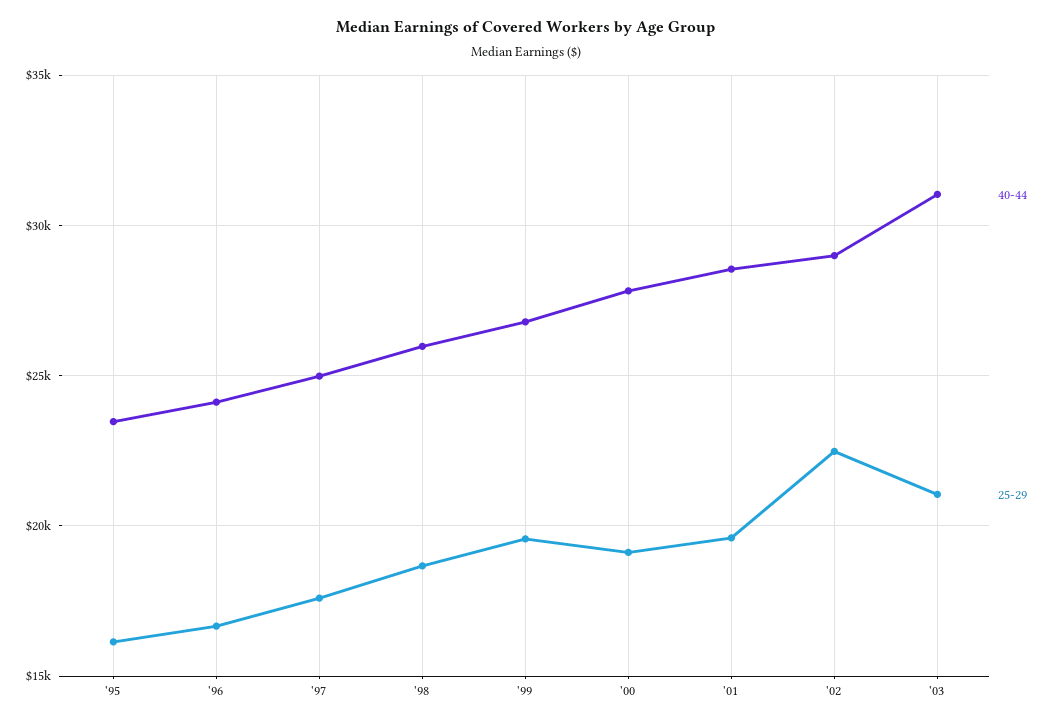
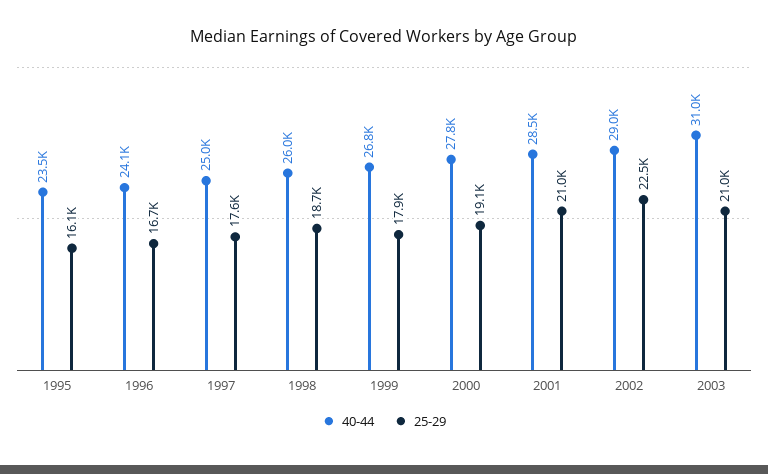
25-29, '99: 19500 -> 17900
25-29, '01: 19500 -> 21000

